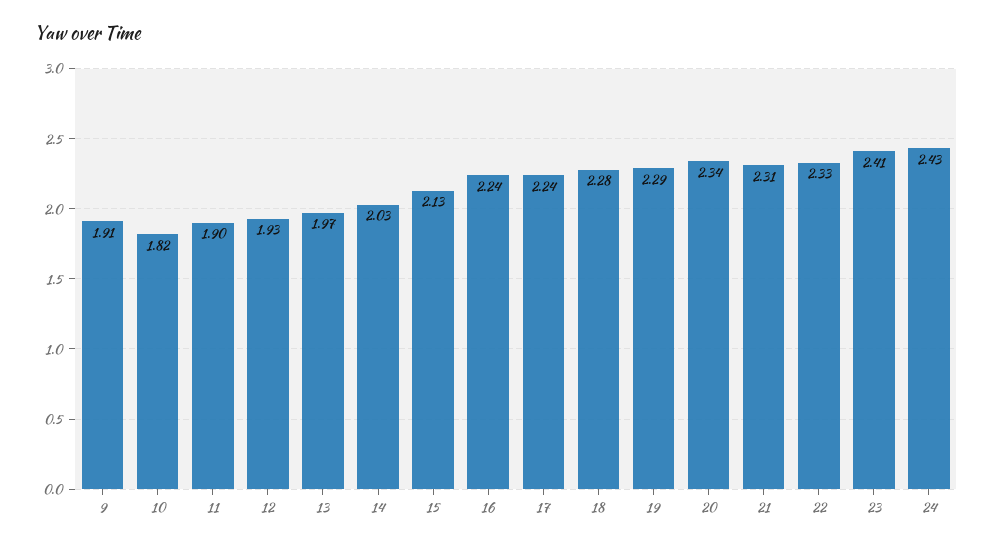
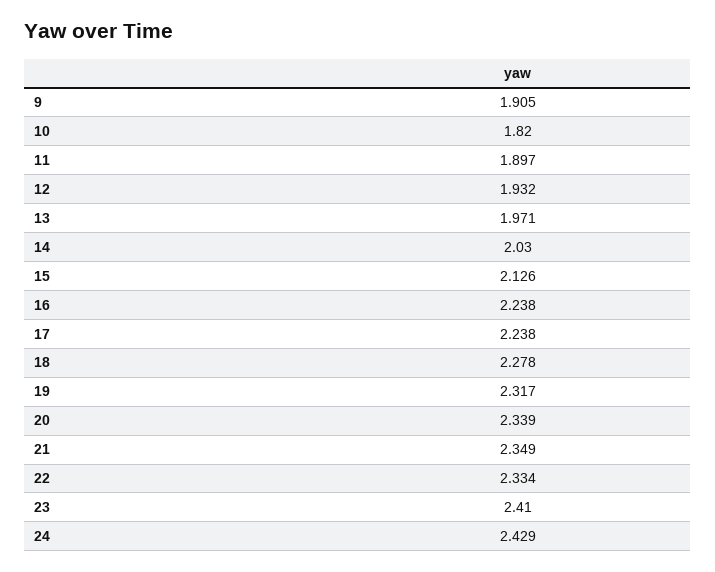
19: 2.29 -> 2.317
21: 2.31 -> 2.349

